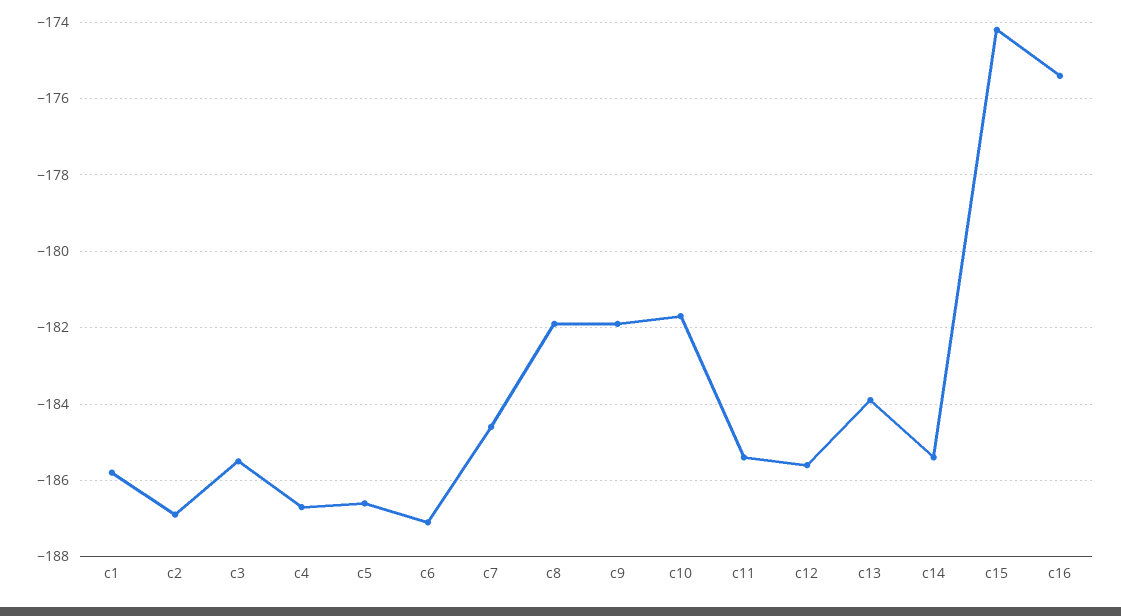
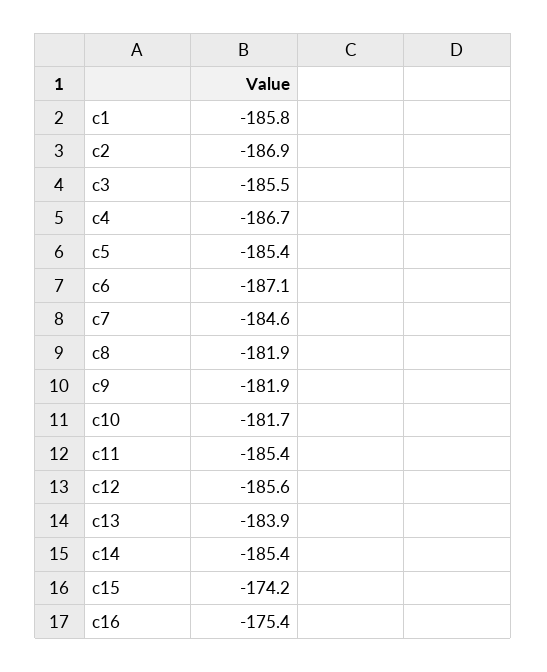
c5: -186.5 -> -185.4

